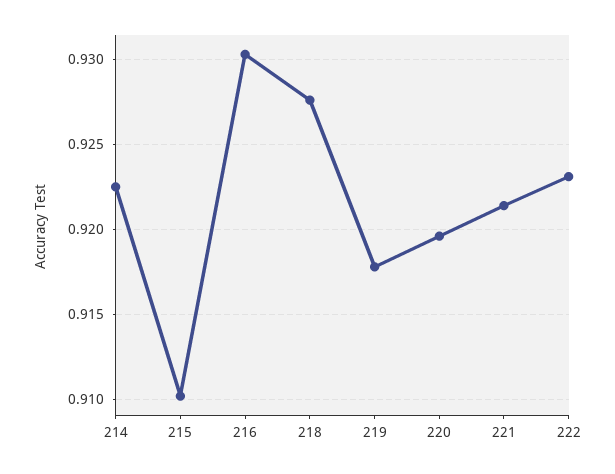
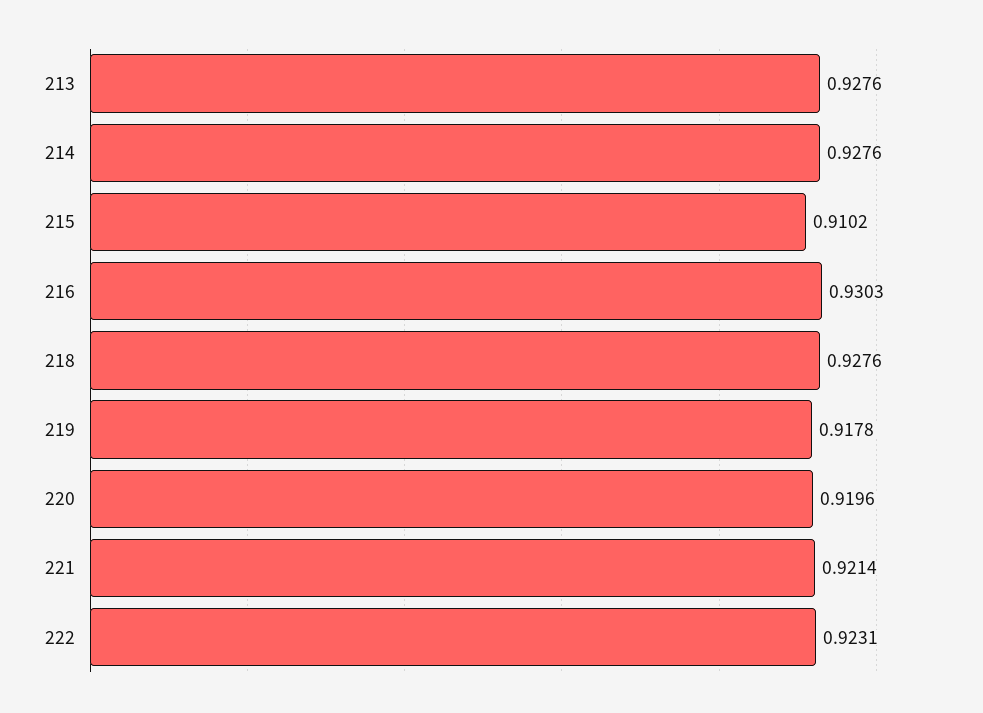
214: 0.9225 -> 0.9276
213: none -> 0.9276

